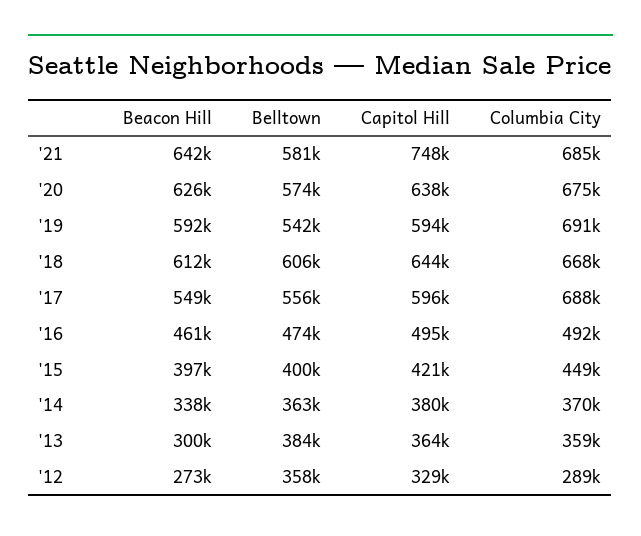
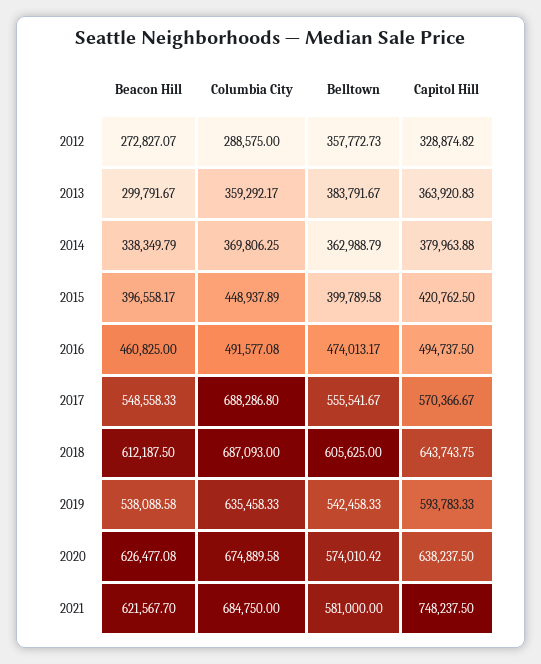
Beacon Hill, '21: 642000 -> 621567.7
Beacon Hill, '19: 592000 -> 538088.58
Columbia City, '19: 691000 -> 635458.33
Columbia City, '18: 668000 -> 687093
Capitol Hill, '17: 596000 -> 570366.67

